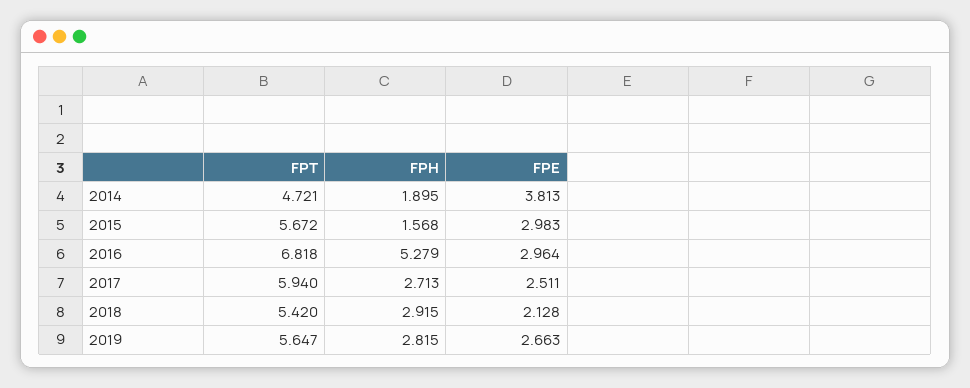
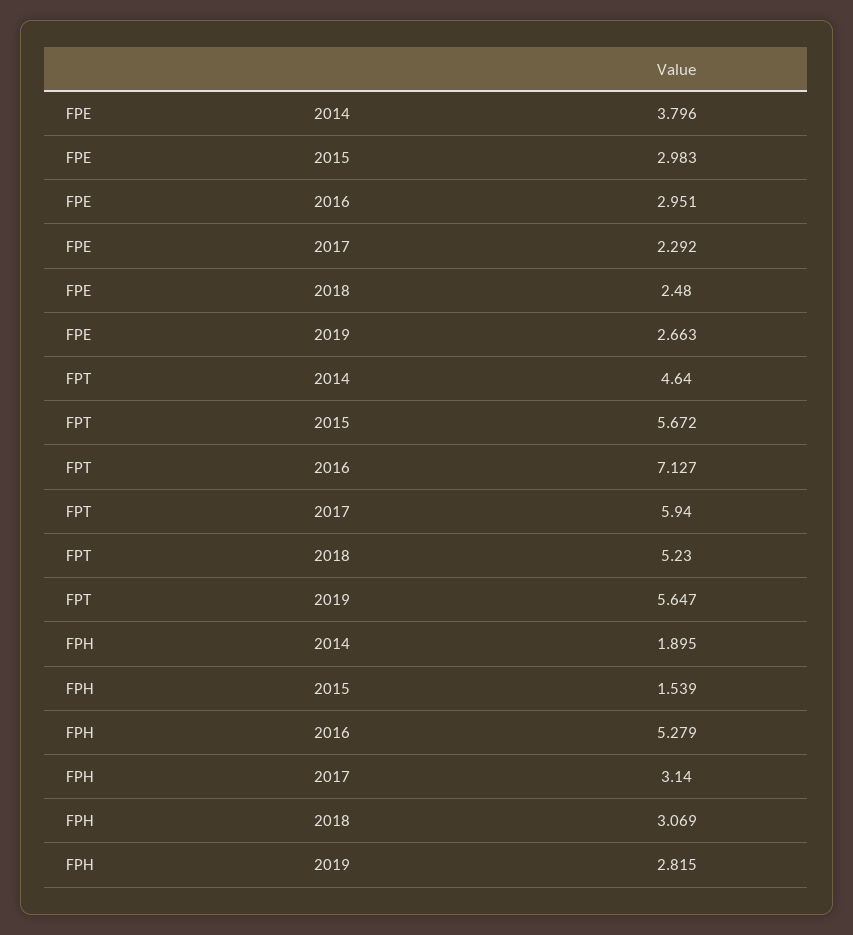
FPT, 2014: 4.721 -> 4.64
FPE, 2014: 3.813 -> 3.796
FPH, 2015: 1.568 -> 1.539
FPT, 2016: 6.818 -> 7.127
FPE, 2016: 2.964 -> 2.951
FPH, 2017: 2.713 -> 3.14
FPE, 2017: 2.511 -> 2.292
FPT, 2018: 5.42 -> 5.23
FPH, 2018: 2.915 -> 3.069
FPE, 2018: 2.128 -> 2.48

